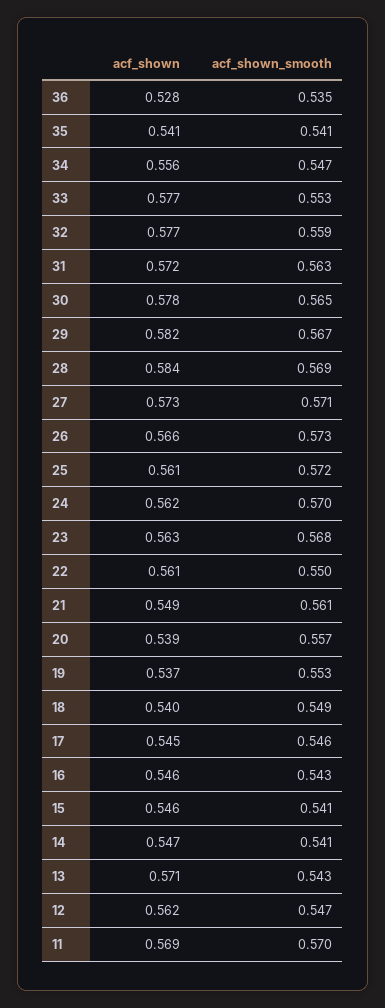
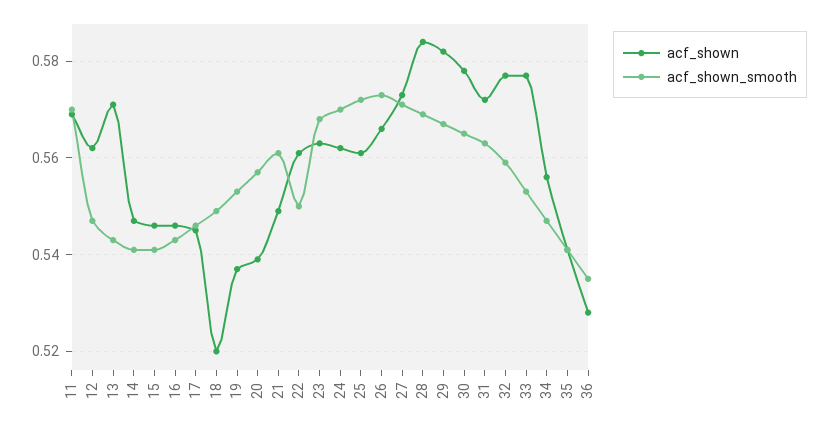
acf_shown, 18: 0.54 -> 0.52

